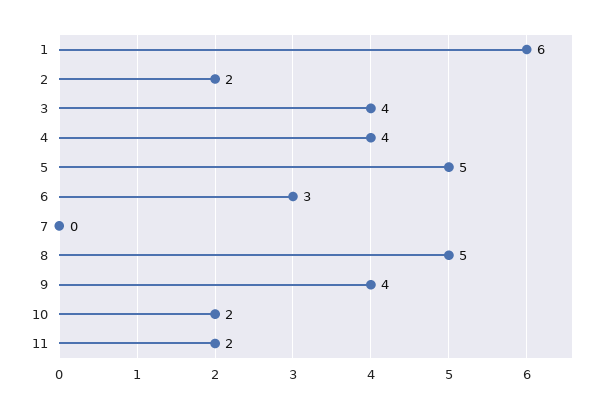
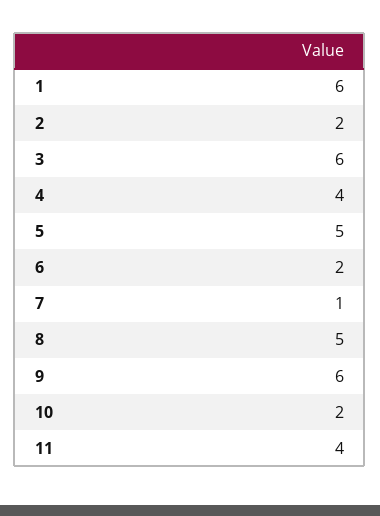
3: 4 -> 6
6: 3 -> 2
7: 0 -> 1
9: 4 -> 6
11: 2 -> 4

